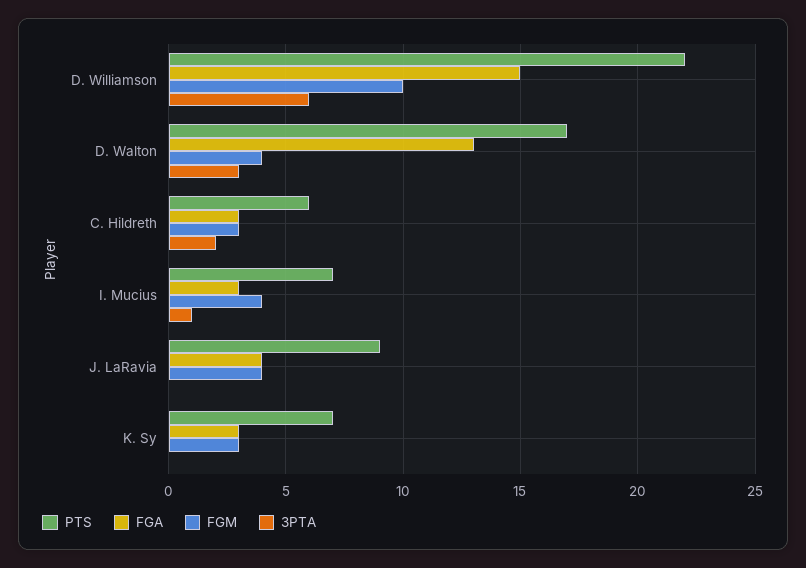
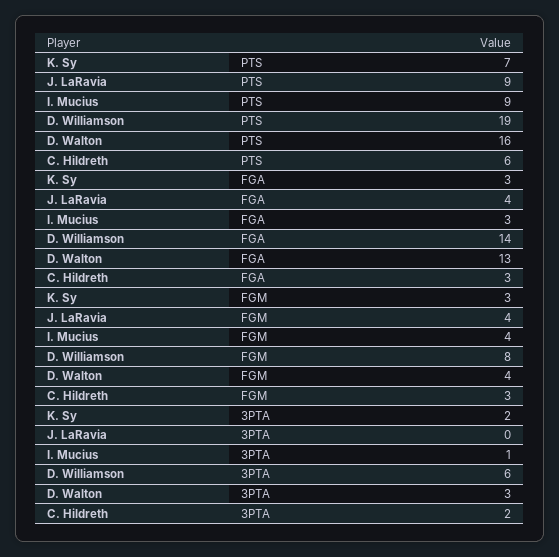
PTS, D. Williamson: 22 -> 19
FGA, D. Williamson: 15 -> 14
FGM, D. Williamson: 10 -> 8
PTS, D. Walton: 17 -> 16
PTS, I. Mucius: 7 -> 9
3PTA, K. Sy: 0 -> 2

